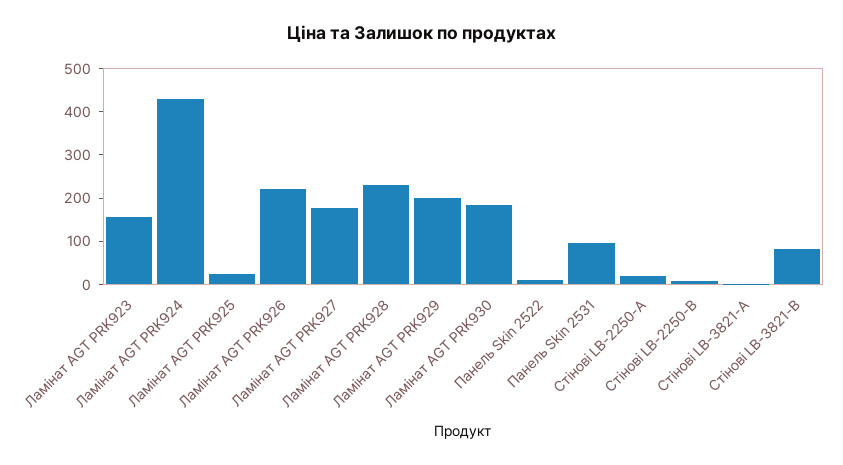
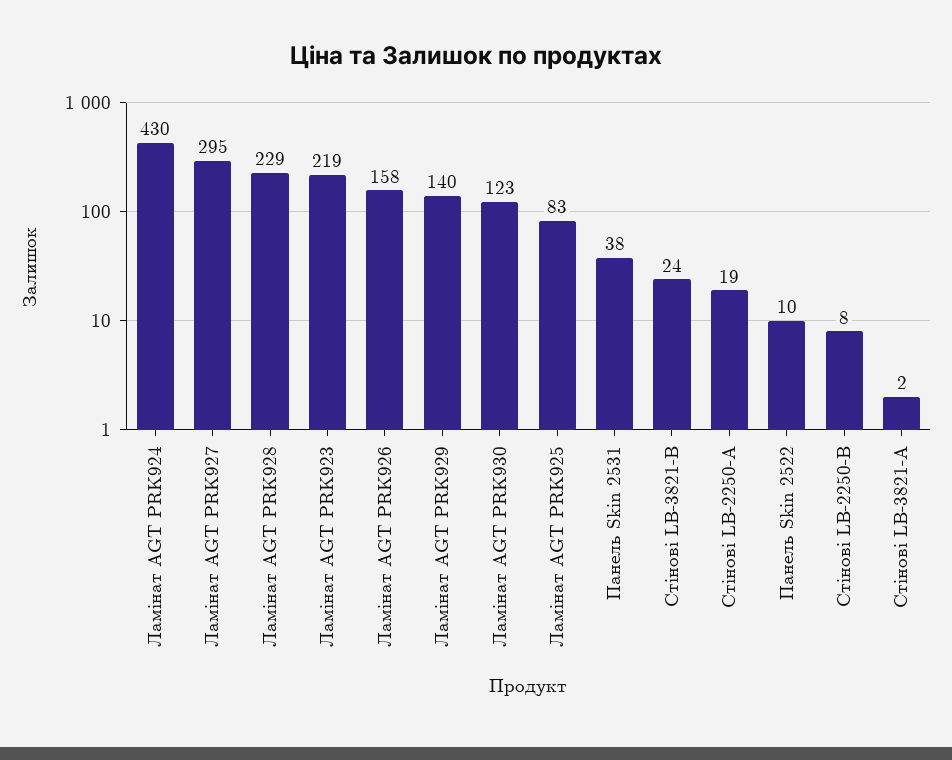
Ламінат AGT PRK923: 160 -> 219
Ламінат AGT PRK925: 20 -> 83
Ламінат AGT PRK926: 220 -> 158
Ламінат AGT PRK927: 180 -> 295
Ламінат AGT PRK929: 200 -> 140
Ламінат AGT PRK930: 180 -> 123
Панель Skin 2531: 100 -> 38
Стінові LB-3821-В: 80 -> 24

